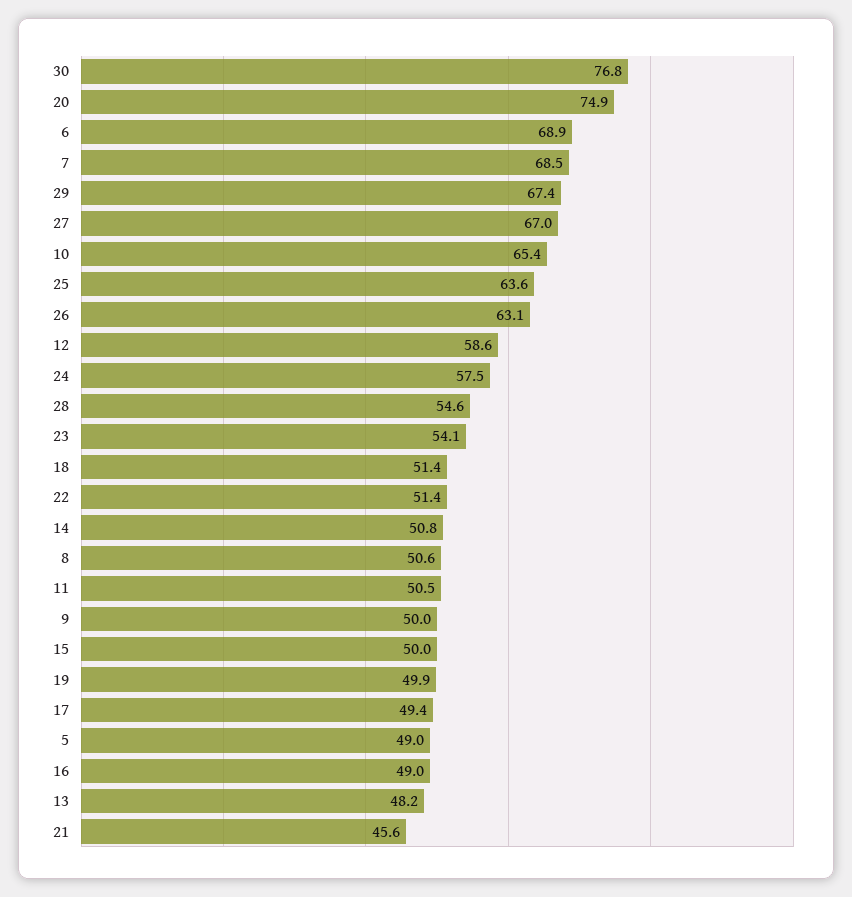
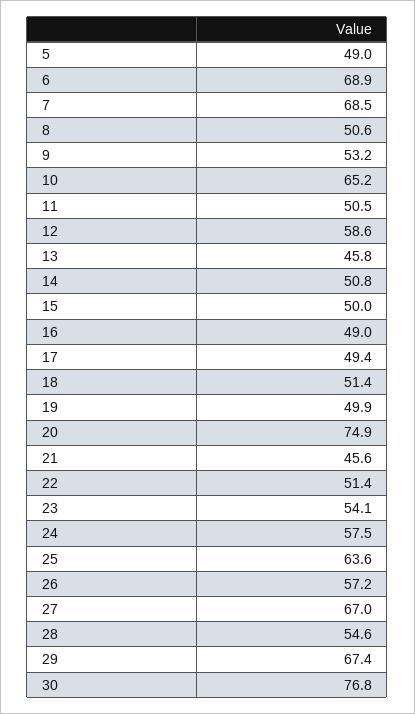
10: 65.4 -> 65.2
26: 63.1 -> 57.2
9: 50 -> 53.2
13: 48.2 -> 45.8

